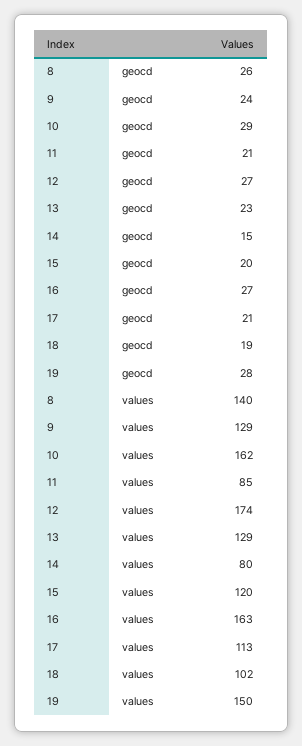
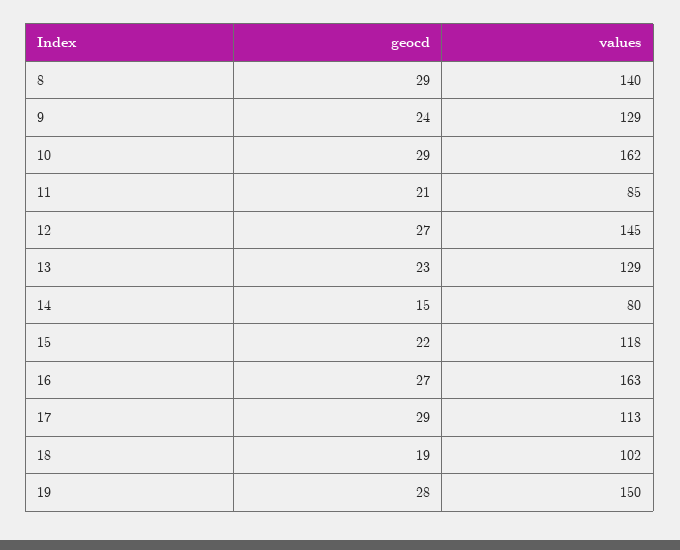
8, geocd: 26 -> 29
15, geocd: 20 -> 22
17, geocd: 21 -> 29
12, values: 174 -> 145
15, values: 120 -> 118

